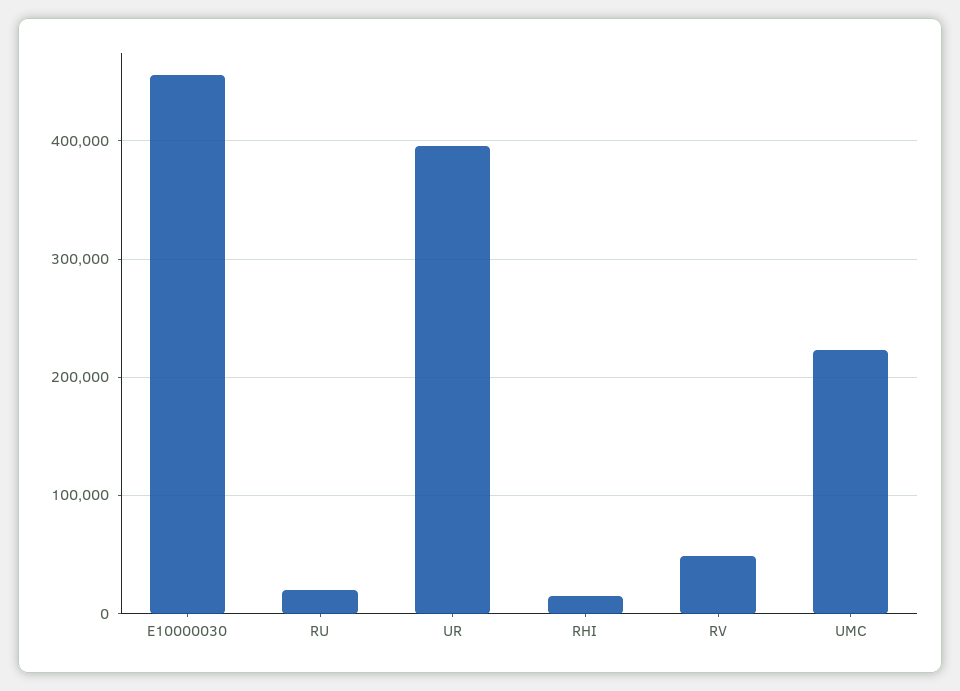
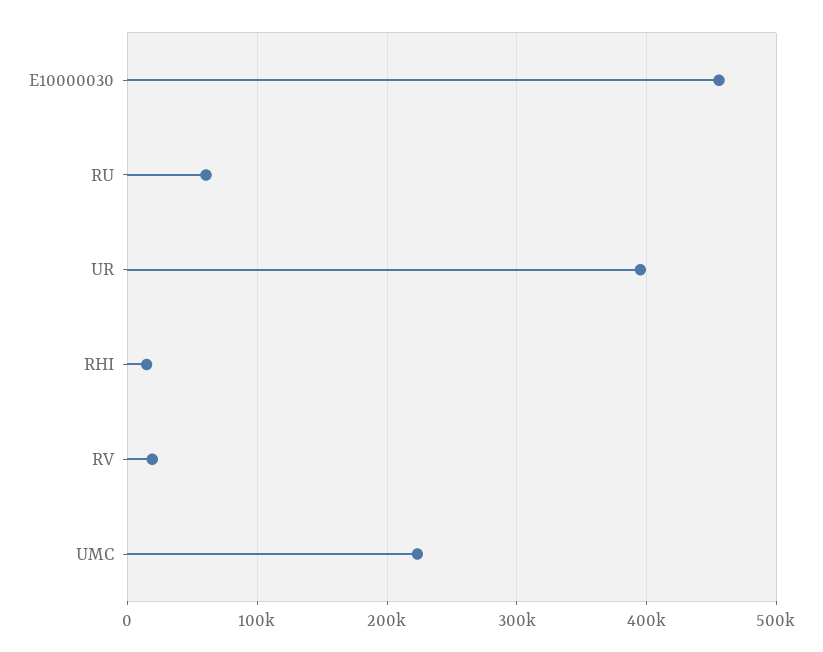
RU: 20000 -> 60000
RV: 50000 -> 20000

